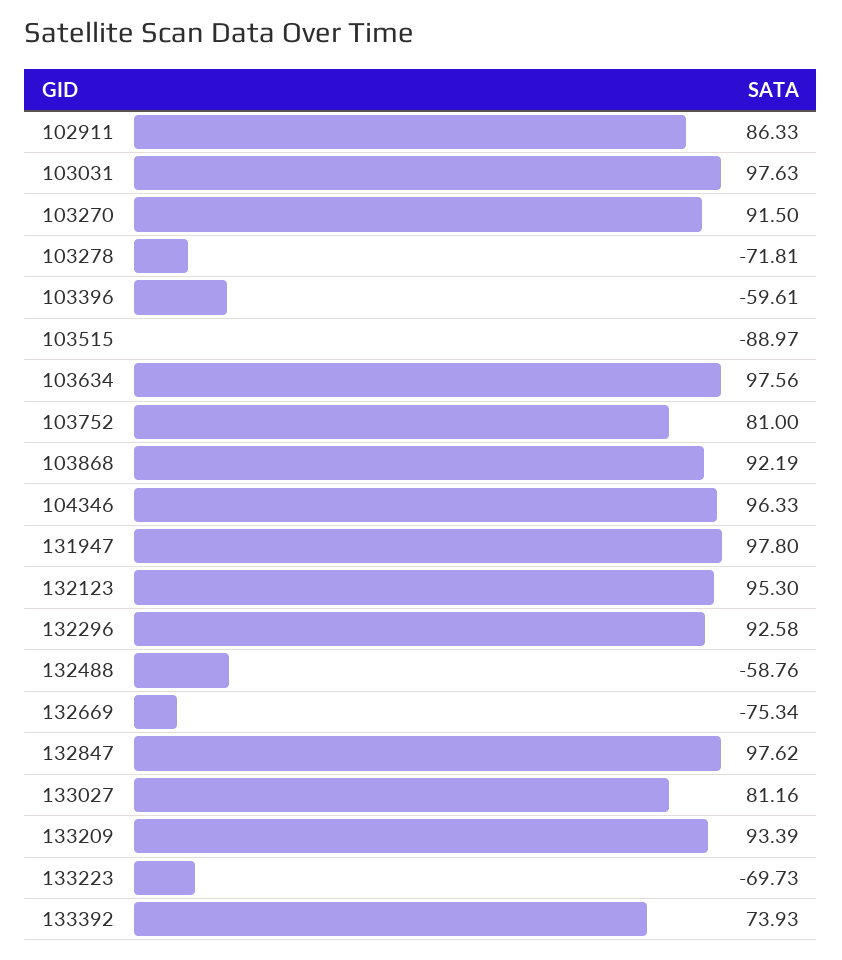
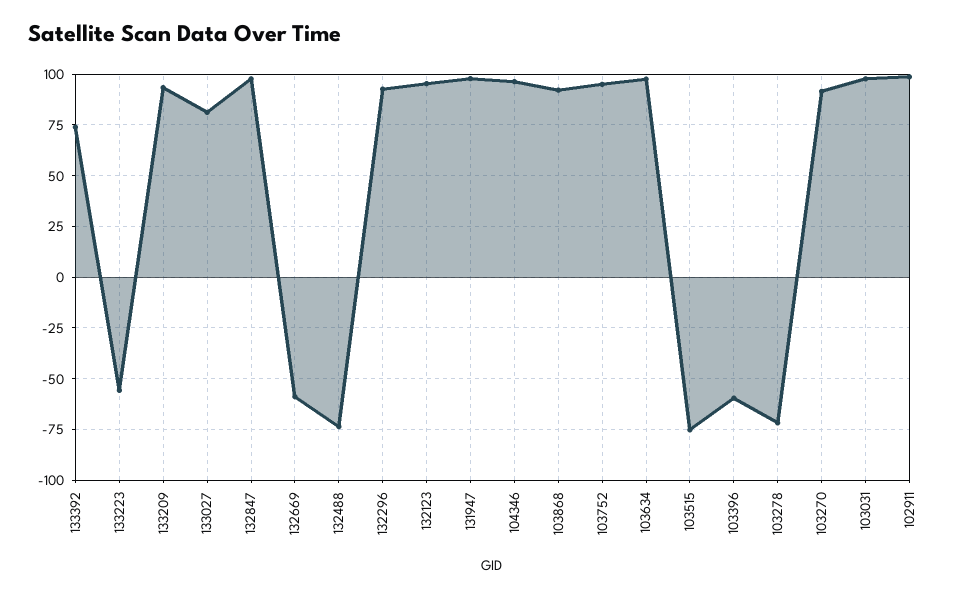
102911: 86.33 -> 100
103515: -88.97 -> -75
103752: 81 -> 95
132488: -58.76 -> -75
132669: -75.34 -> -60
133223: -69.73 -> -55

